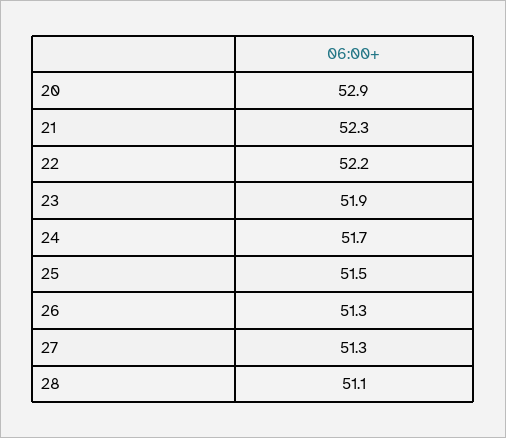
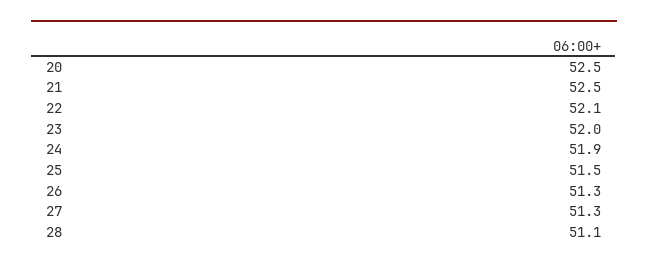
20: 52.9 -> 52.5
21: 52.3 -> 52.5
22: 52.2 -> 52.1
23: 51.9 -> 52
24: 51.7 -> 51.9

